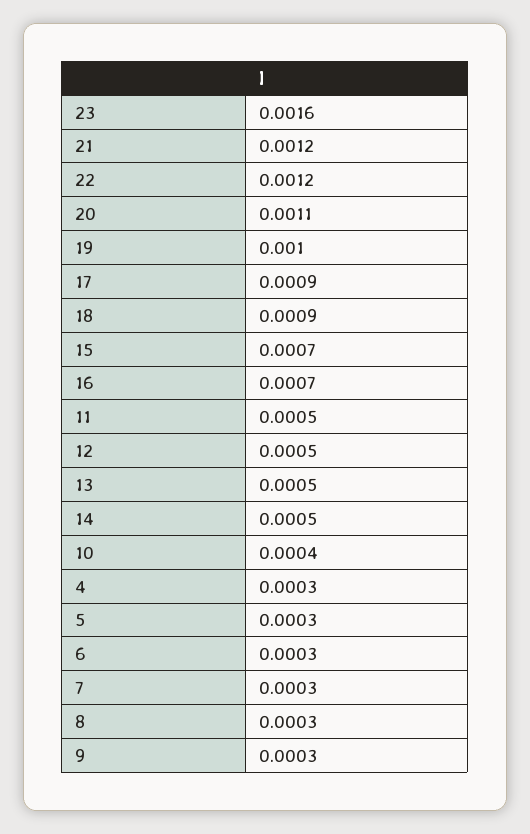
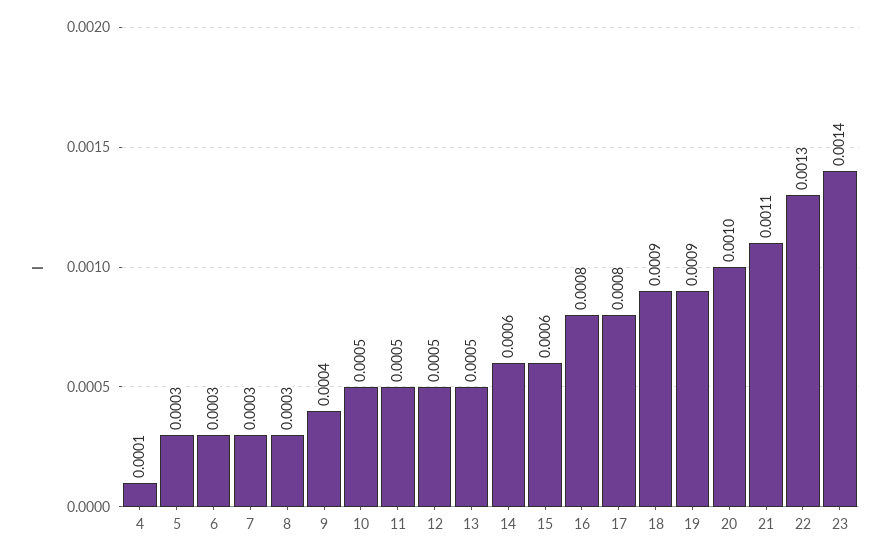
23: 0.0016 -> 0.0014
21: 0.0012 -> 0.0011
22: 0.0012 -> 0.0013
20: 0.0011 -> 0.001
19: 0.001 -> 0.0009
17: 0.0009 -> 0.0008
15: 0.0007 -> 0.0006
16: 0.0007 -> 0.0008
14: 0.0005 -> 0.0006
10: 0.0004 -> 0.0005
4: 0.0003 -> 0.0001
9: 0.0003 -> 0.0004

